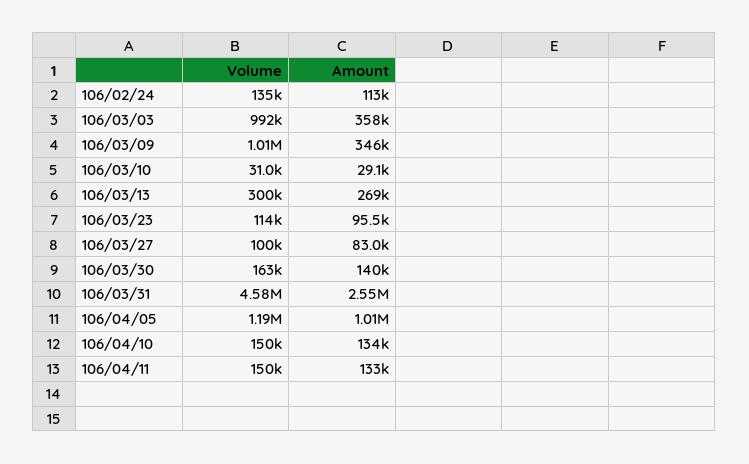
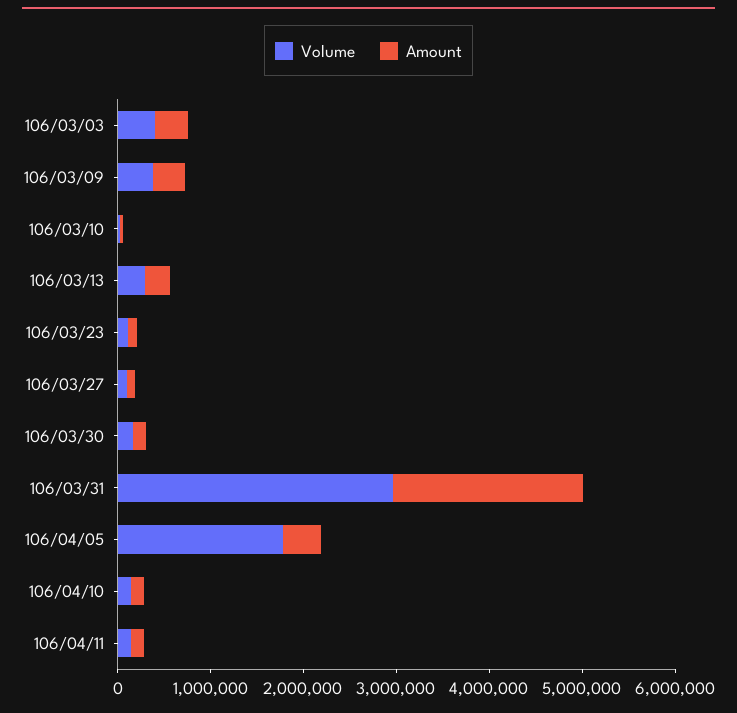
Volume, 106/02/24: 135000 -> none
Amount, 106/02/24: 113000 -> none
Volume, 106/03/03: 992000 -> 400000
Volume, 106/03/09: 1010000 -> 400000
Volume, 106/03/31: 4580000 -> 3000000
Amount, 106/03/31: 2550000 -> 2000000
Volume, 106/04/05: 1190000 -> 1800000
Amount, 106/04/05: 1010000 -> 400000

